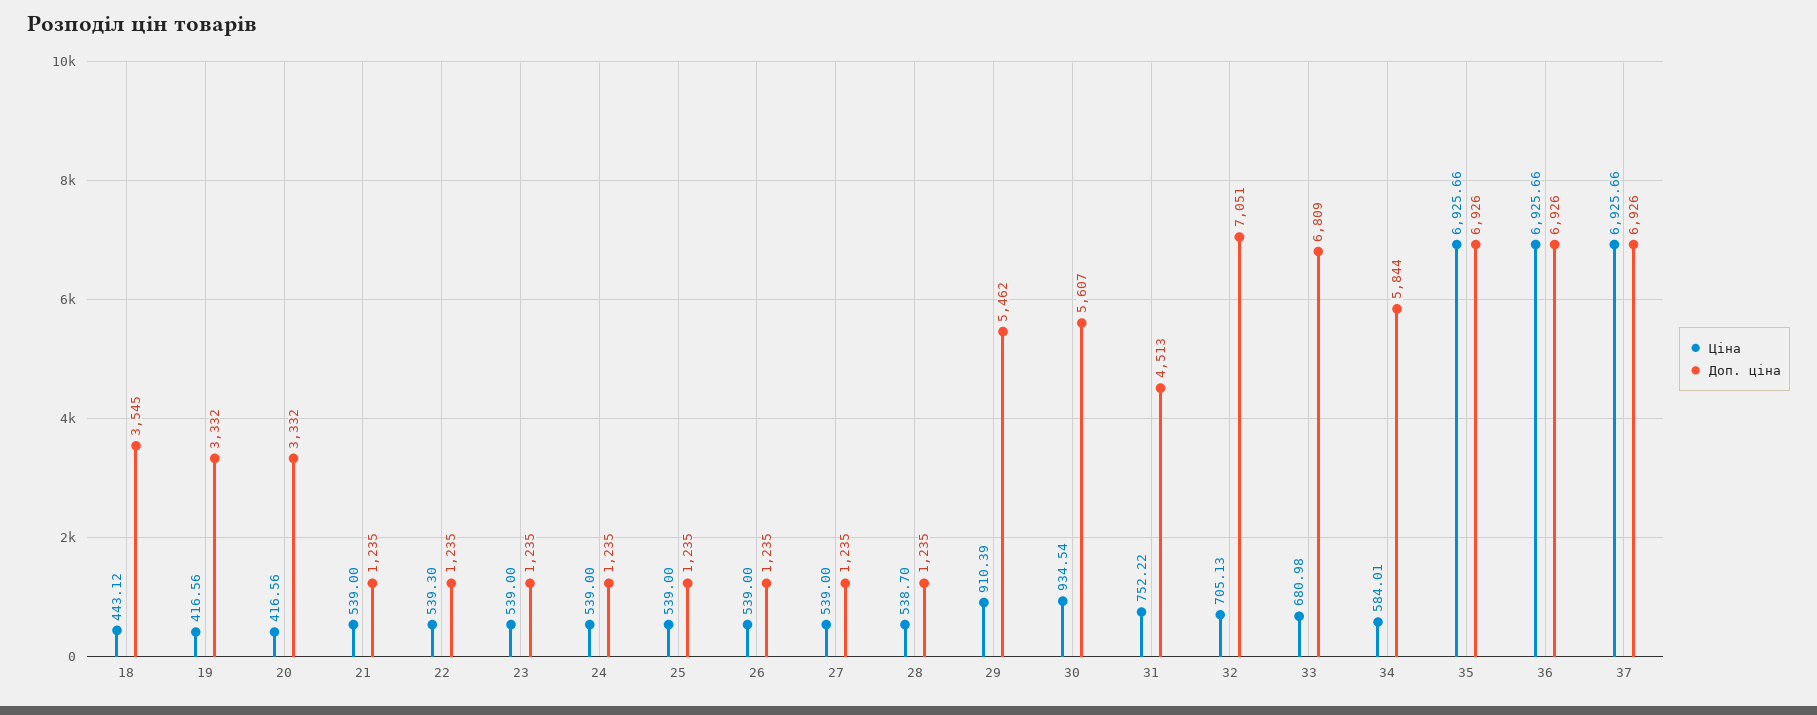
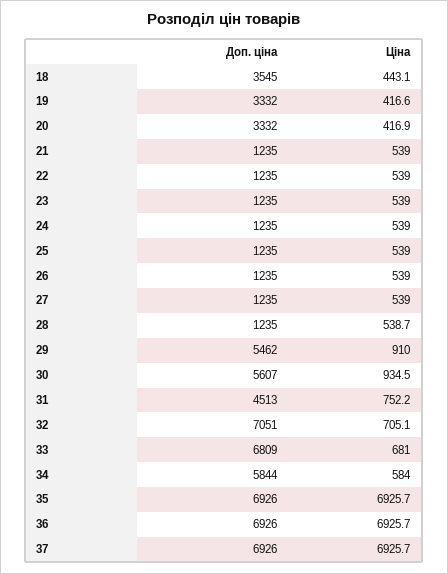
Ціна, 20: 416.56 -> 416.9
Ціна, 22: 539.3 -> 539
Ціна, 29: 910.39 -> 910

